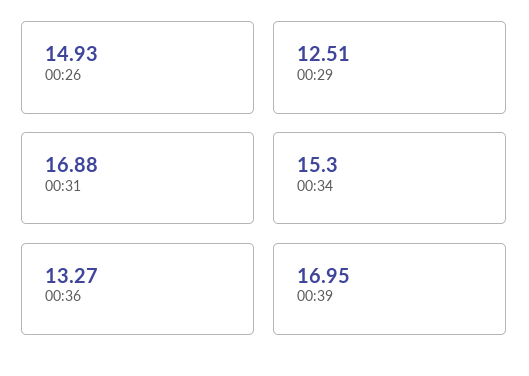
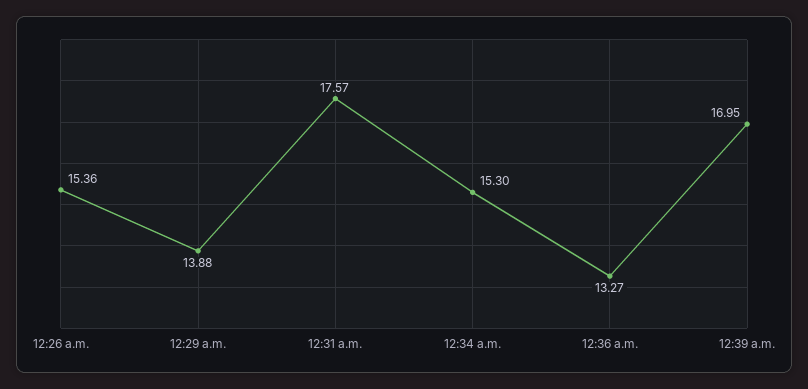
00:26: 14.93 -> 15.36
00:29: 12.51 -> 13.88
00:31: 16.88 -> 17.57

